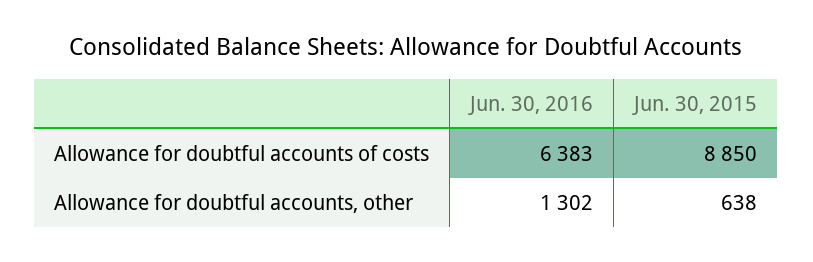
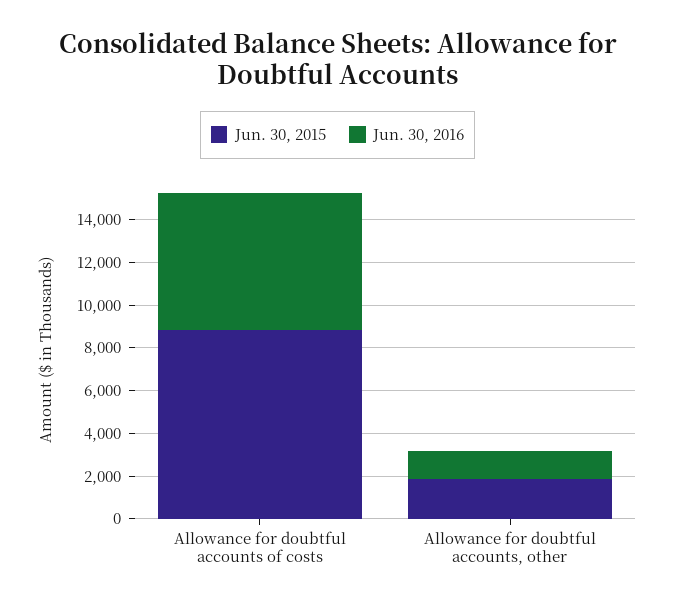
Jun. 30, 2015, Allowance for doubtful accounts, other: 638 -> 2000

